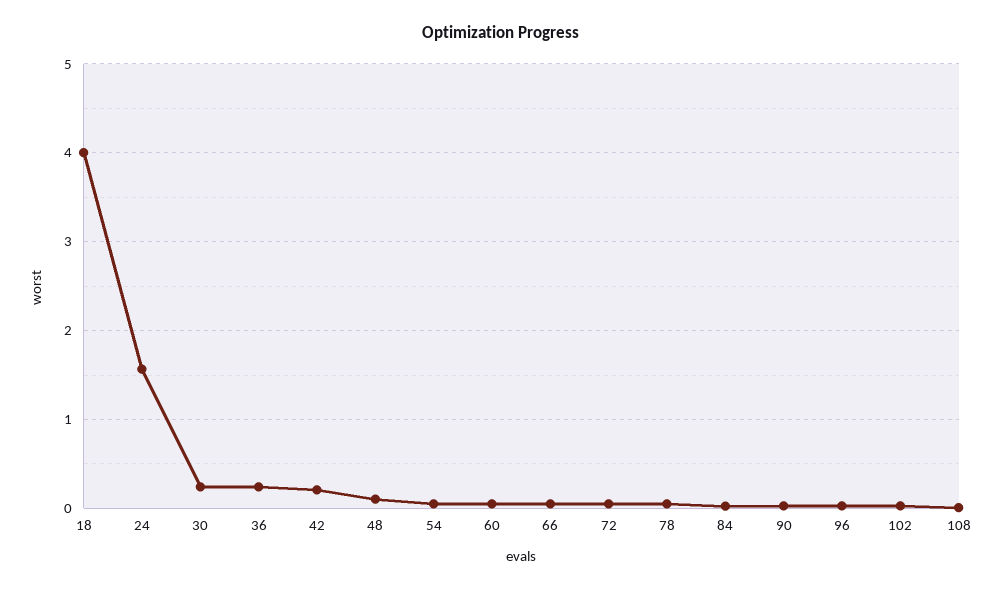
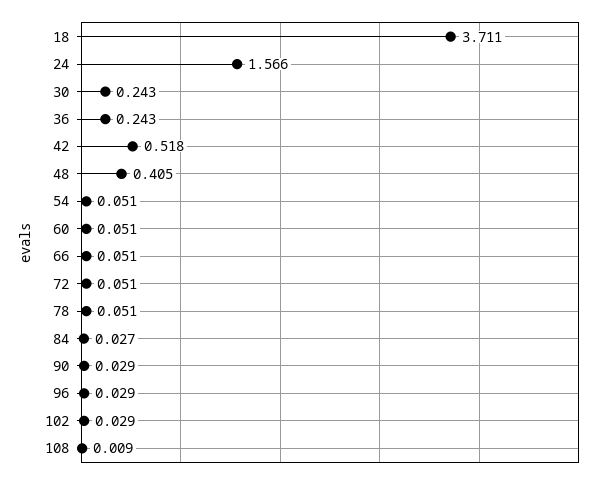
18: 4 -> 3.711
42: 0.2 -> 0.518
48: 0.1 -> 0.405

